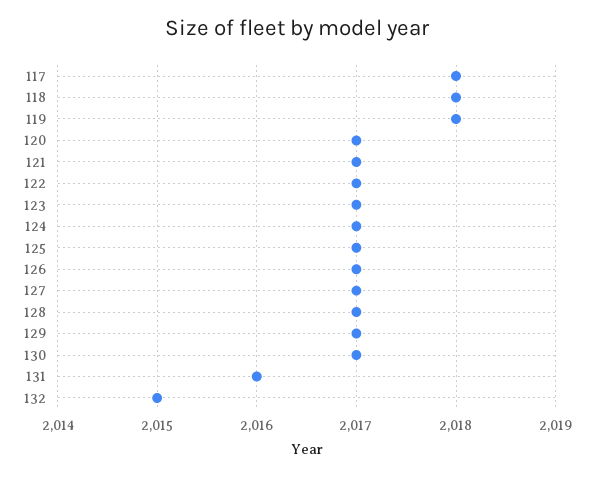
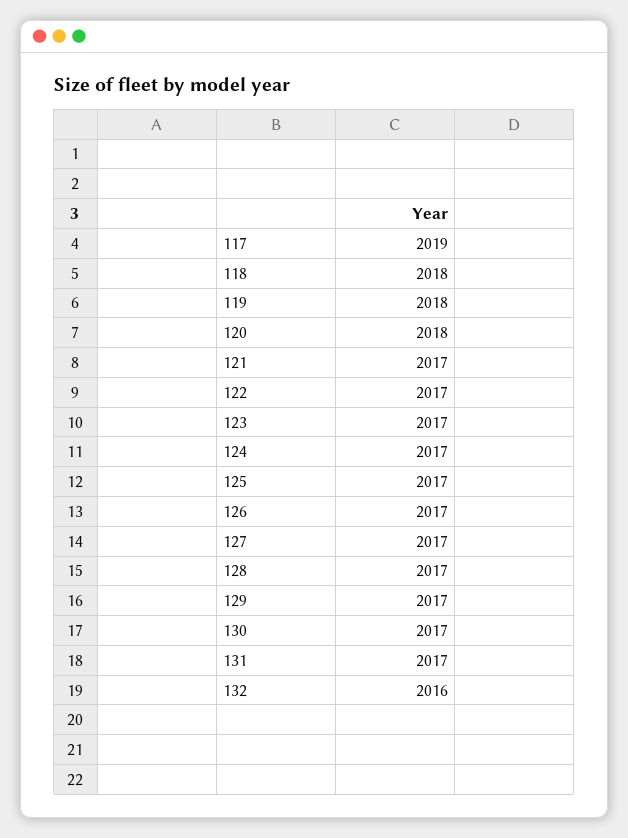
117: 2018 -> 2019
120: 2017 -> 2018
131: 2016 -> 2017
132: 2015 -> 2016

